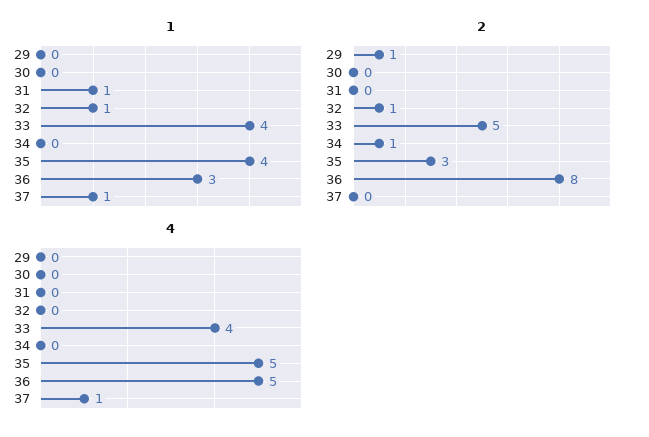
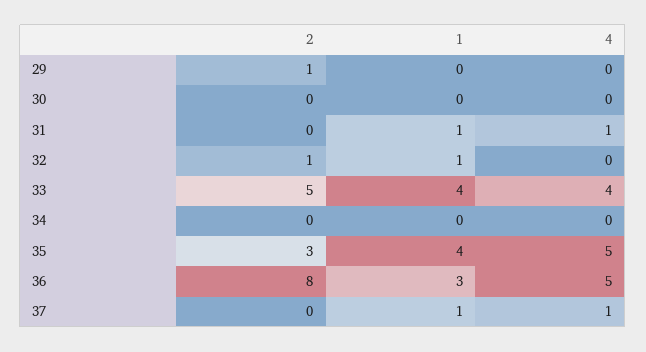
2, 34: 1 -> 0
4, 31: 0 -> 1

